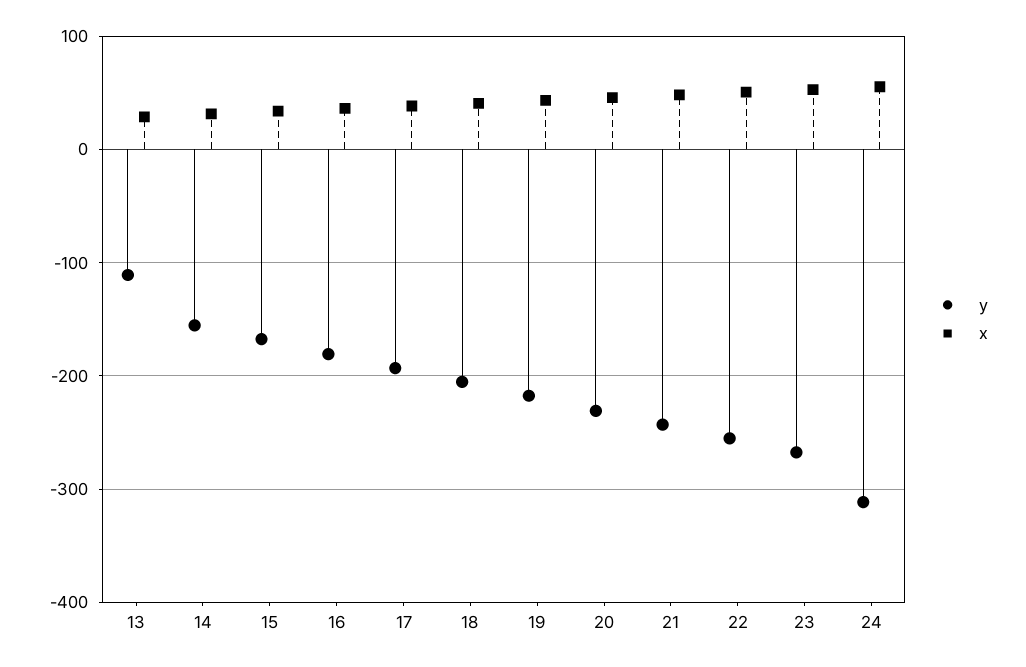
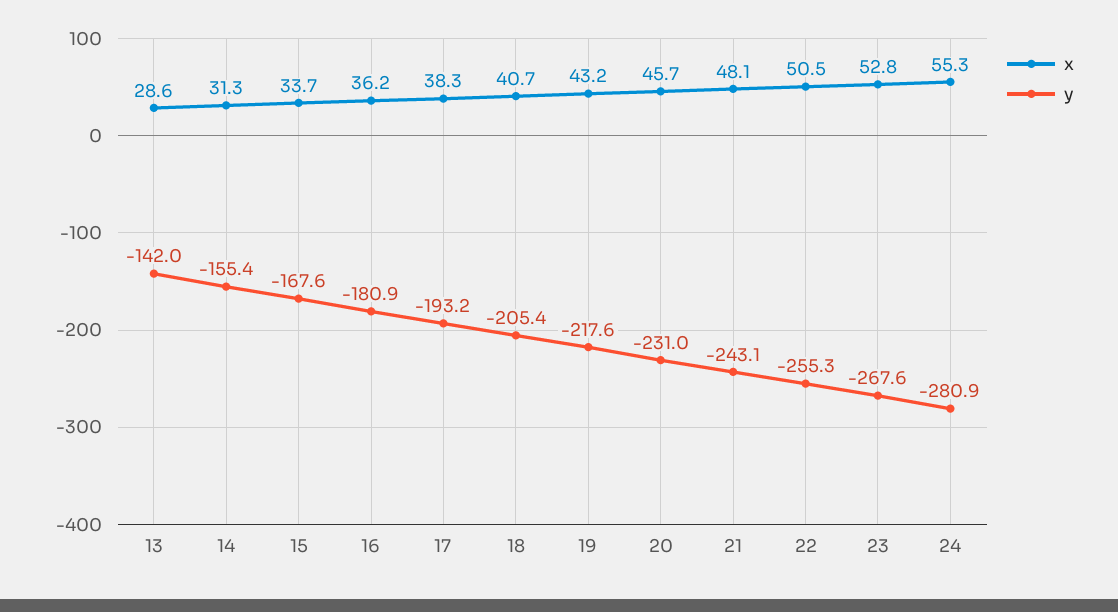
y, 13: -110 -> -142
y, 24: -310 -> -280.9

